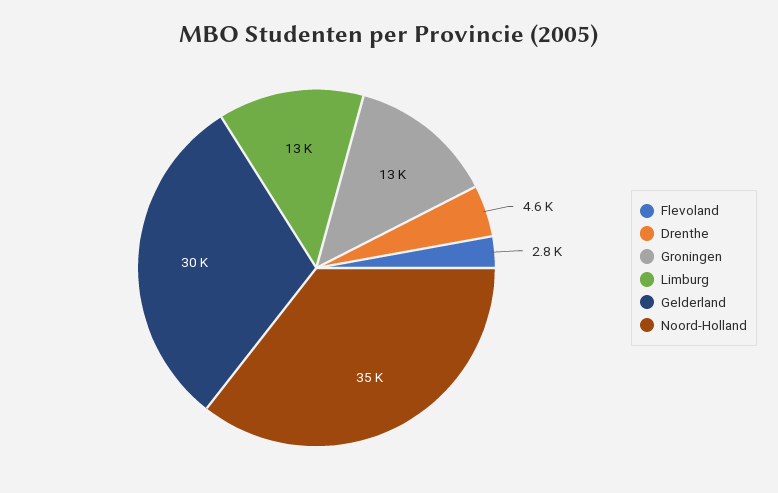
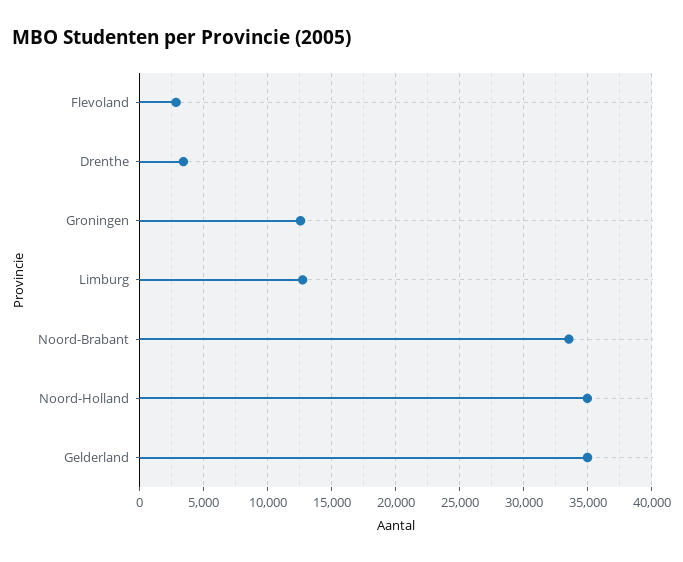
Drenthe: 4600 -> 3500
Gelderland: 30000 -> 35000
Noord-Brabant: none -> 33500

